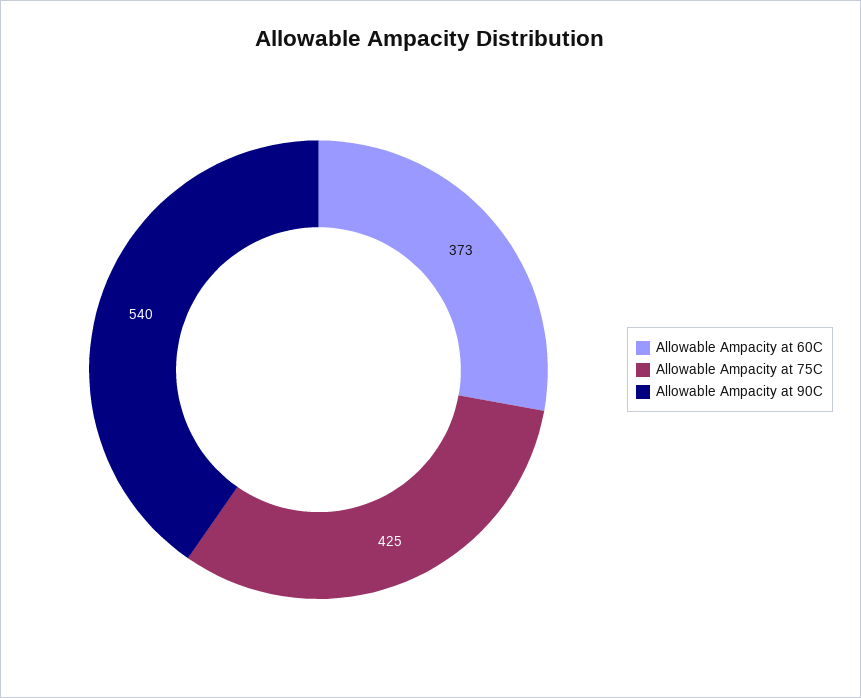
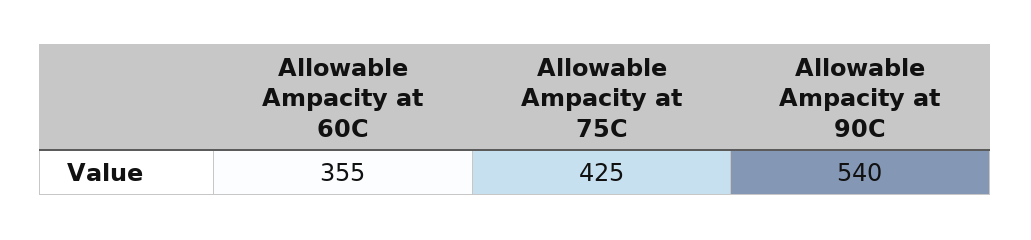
Allowable Ampacity at 60C: 373 -> 355

